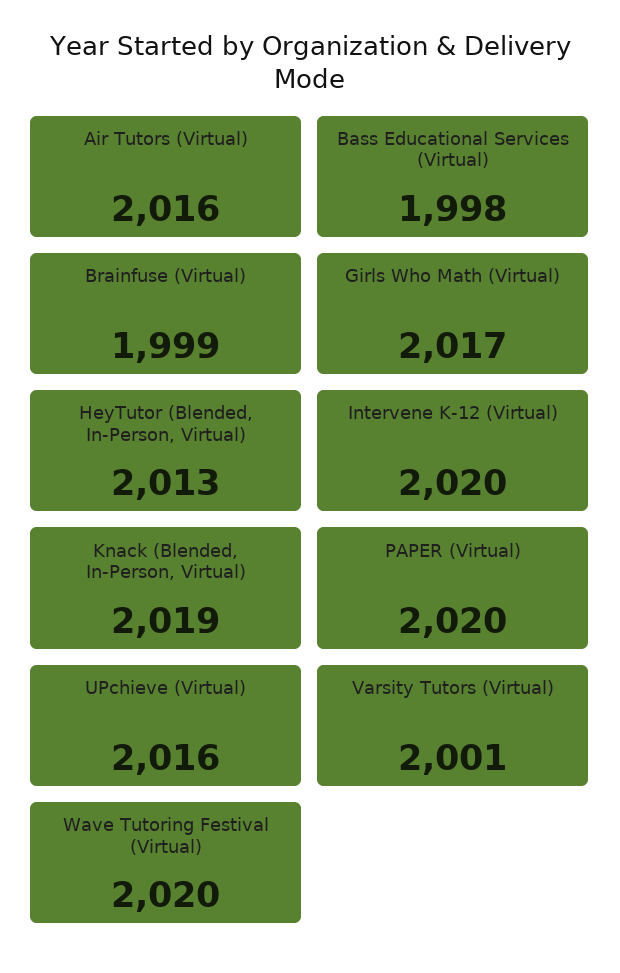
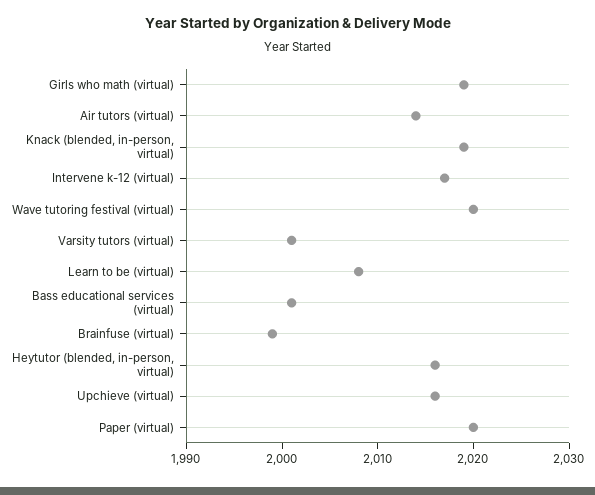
Air Tutors (Virtual): 2016 -> 2014
Bass Educational Services (Virtual): 1998 -> 2001
Girls Who Math (Virtual): 2017 -> 2019
HeyTutor (Blended, In-Person, Virtual): 2013 -> 2016
Intervene K-12 (Virtual): 2020 -> 2017
Learn to be (virtual): none -> 2008

